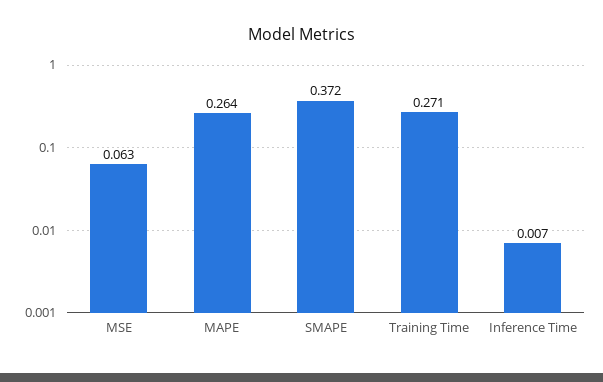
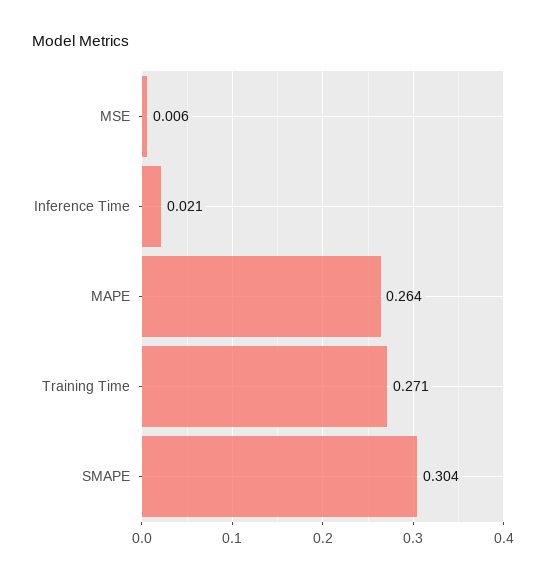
MSE: 0.063 -> 0.006
SMAPE: 0.372 -> 0.304
Inference Time: 0.007 -> 0.021

